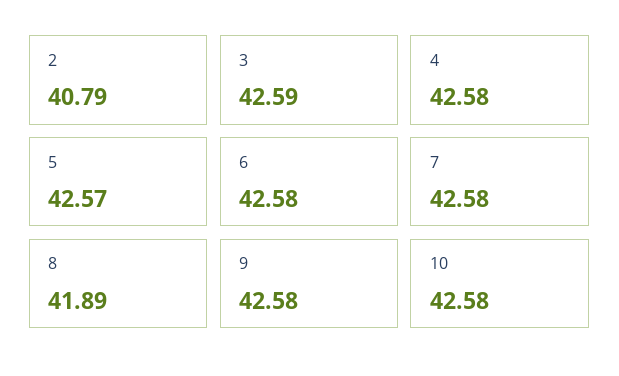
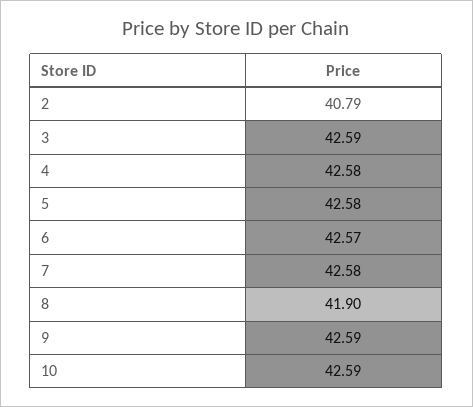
5: 42.57 -> 42.58
6: 42.58 -> 42.57
8: 41.89 -> 41.9
9: 42.58 -> 42.59
10: 42.58 -> 42.59

